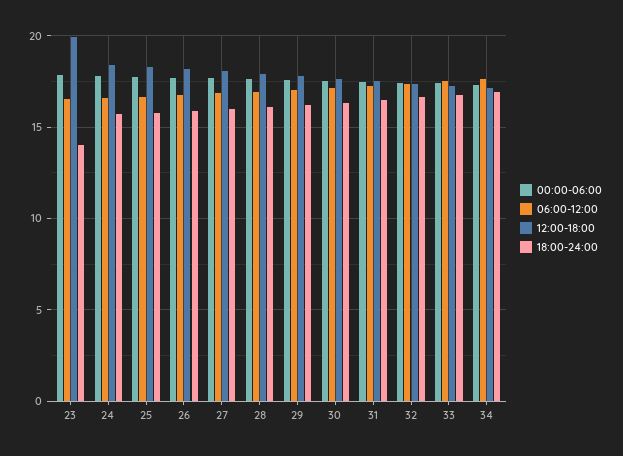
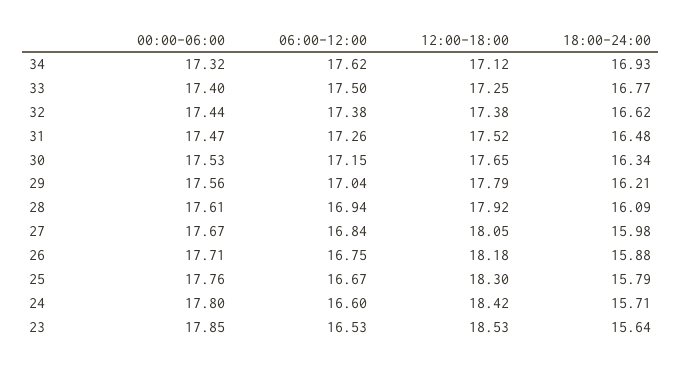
12:00-18:00, 23: 20 -> 18.53
18:00-24:00, 23: 14 -> 15.64

